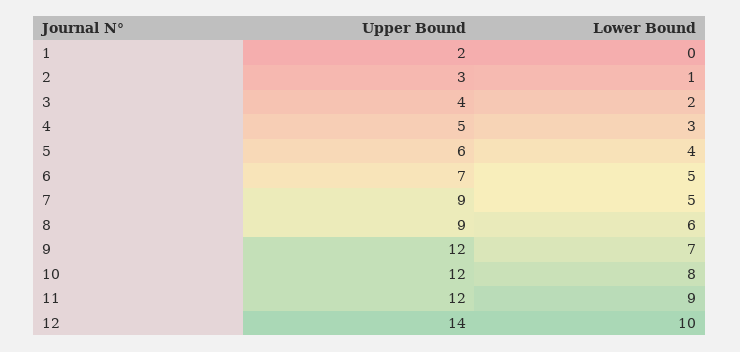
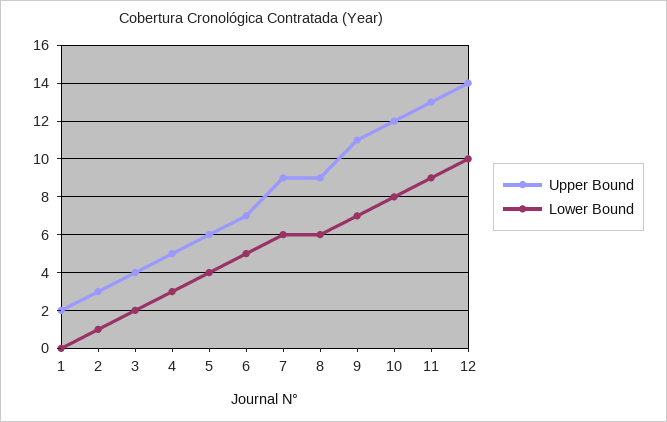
Lower Bound, 7: 5 -> 6
Upper Bound, 9: 12 -> 11
Upper Bound, 11: 12 -> 13

